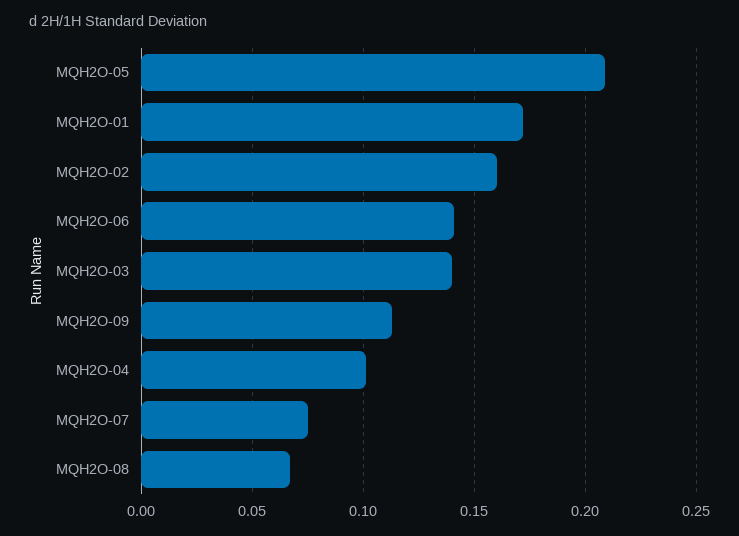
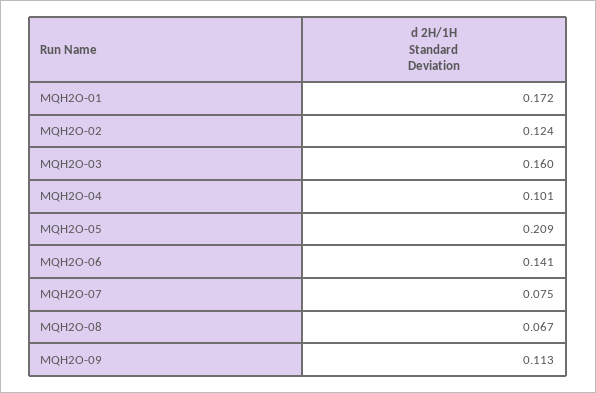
MQH2O-02: 0.16 -> 0.124
MQH2O-03: 0.14 -> 0.16

